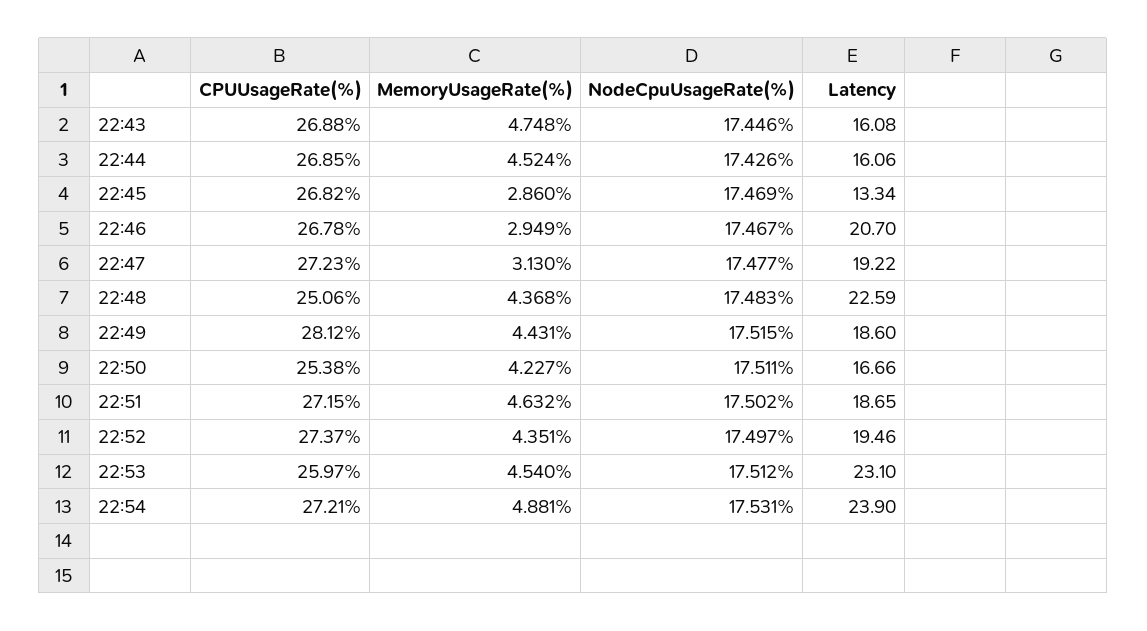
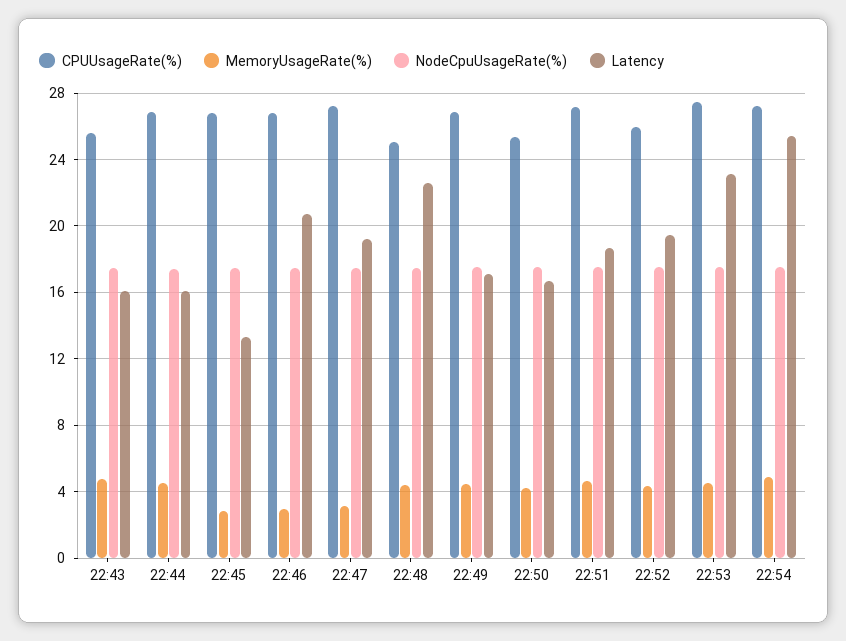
CPUUsageRate(%), 22:43: 26.88 -> 25.5
CPUUsageRate(%), 22:49: 28.12 -> 27
Latency, 22:49: 18.6 -> 17
CPUUsageRate(%), 22:52: 27.37 -> 26
CPUUsageRate(%), 22:53: 25.97 -> 27.5
Latency, 22:54: 23.9 -> 25.5

